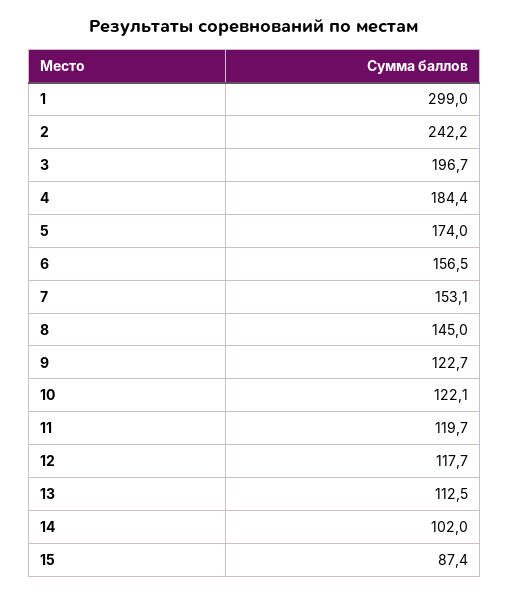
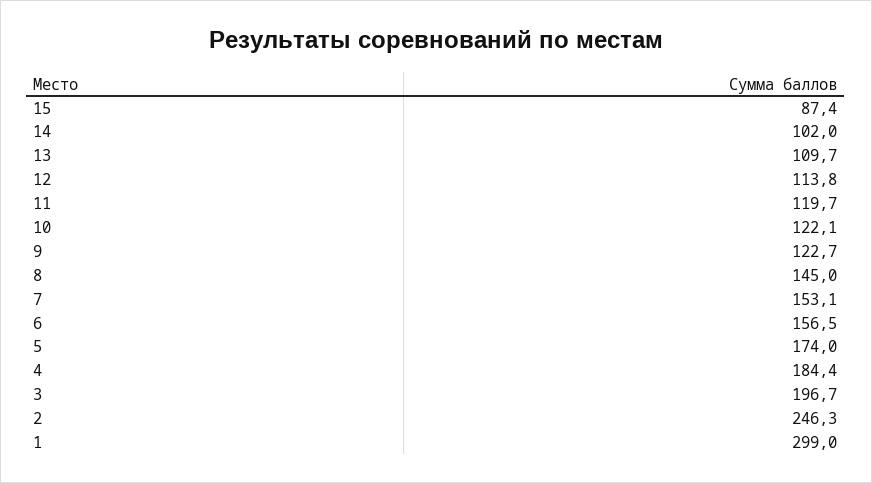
2: 242.2 -> 246.3
12: 117.7 -> 113.8
13: 112.5 -> 109.7

